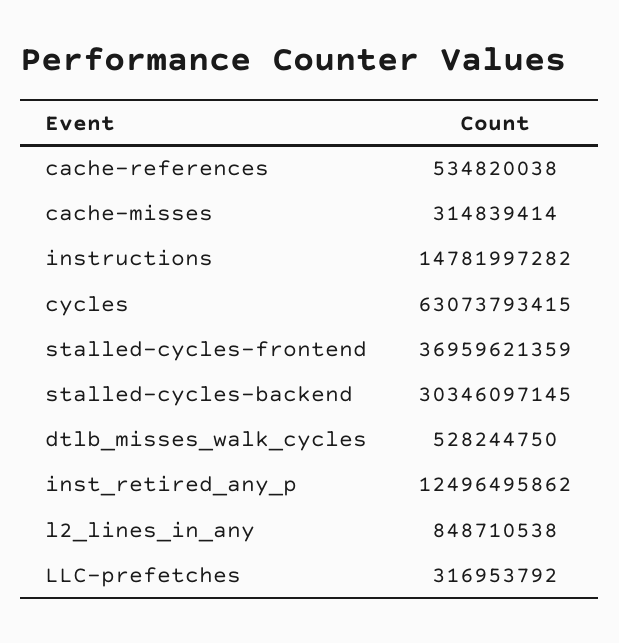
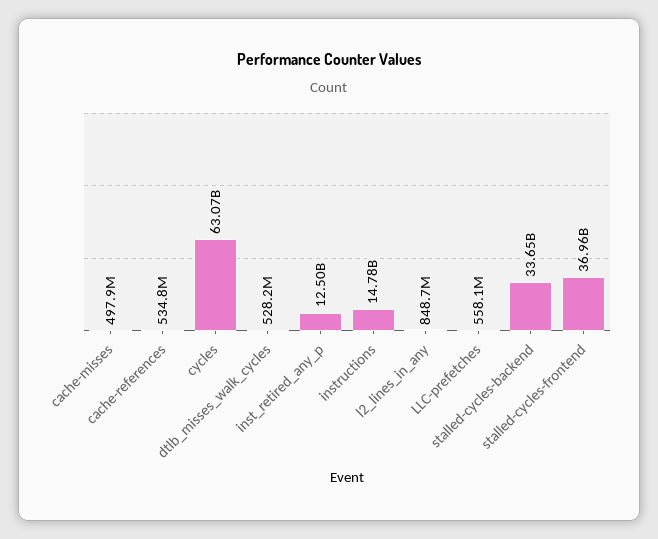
cache-misses: 314839414 -> 497900000
stalled-cycles-backend: 30346097145 -> 33650000000
LLC-prefetches: 316953792 -> 558100000

